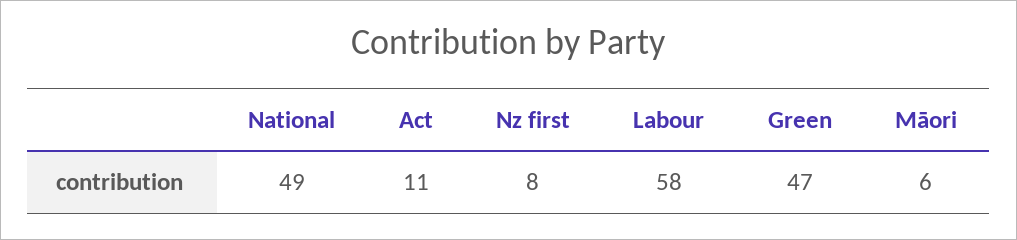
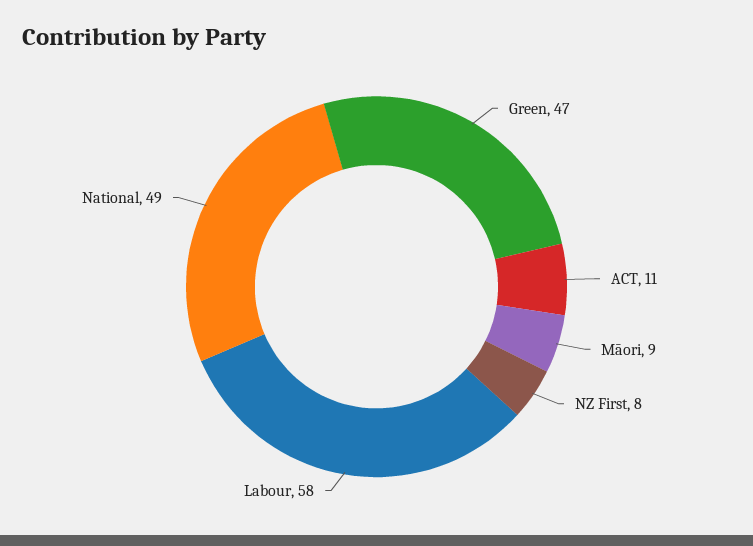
Māori: 6 -> 9

